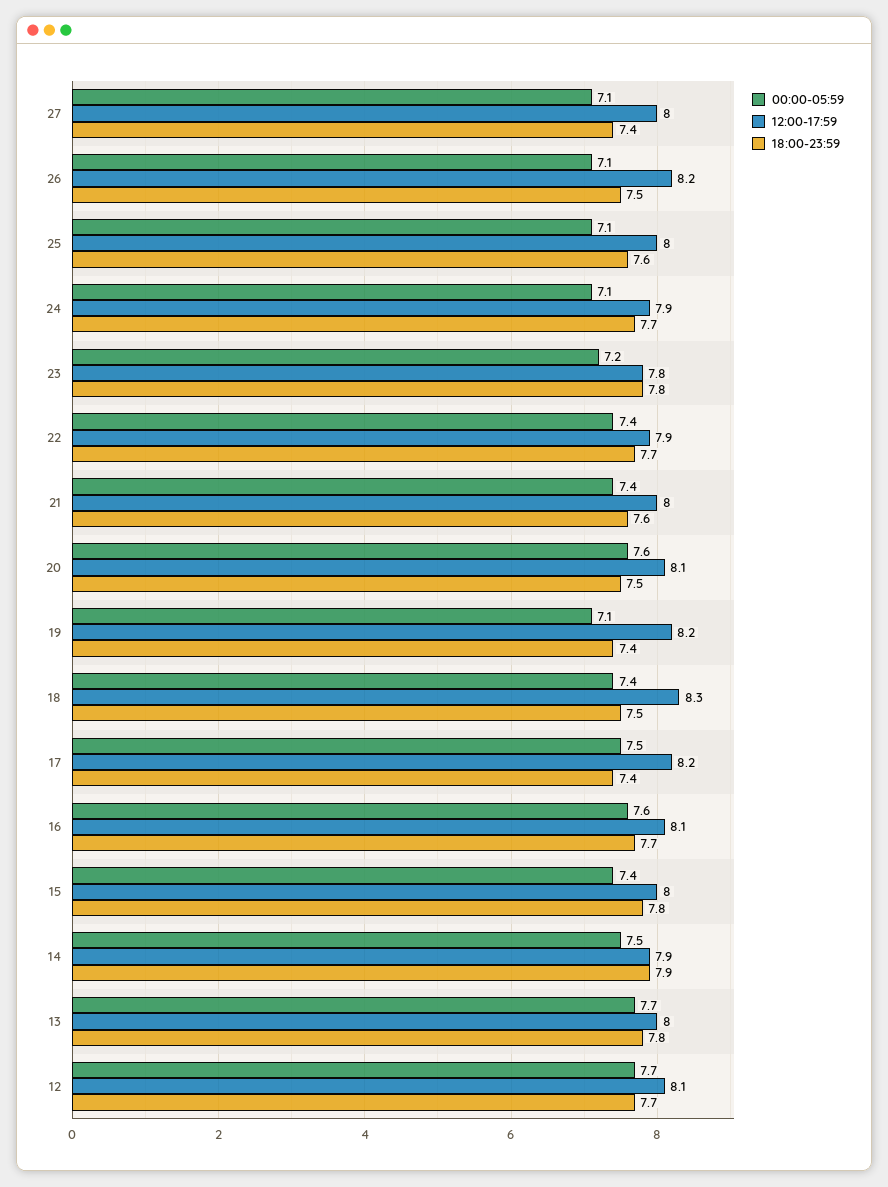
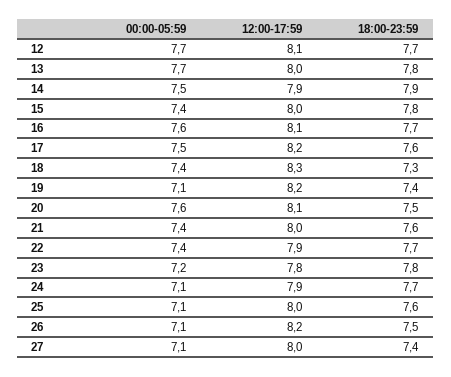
18:00-23:59, 18: 7.5 -> 7.3
18:00-23:59, 17: 7.4 -> 7.6

